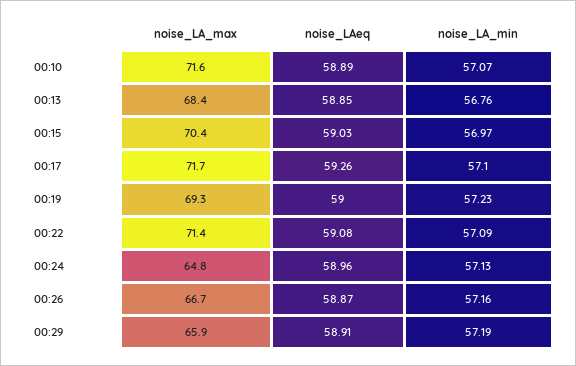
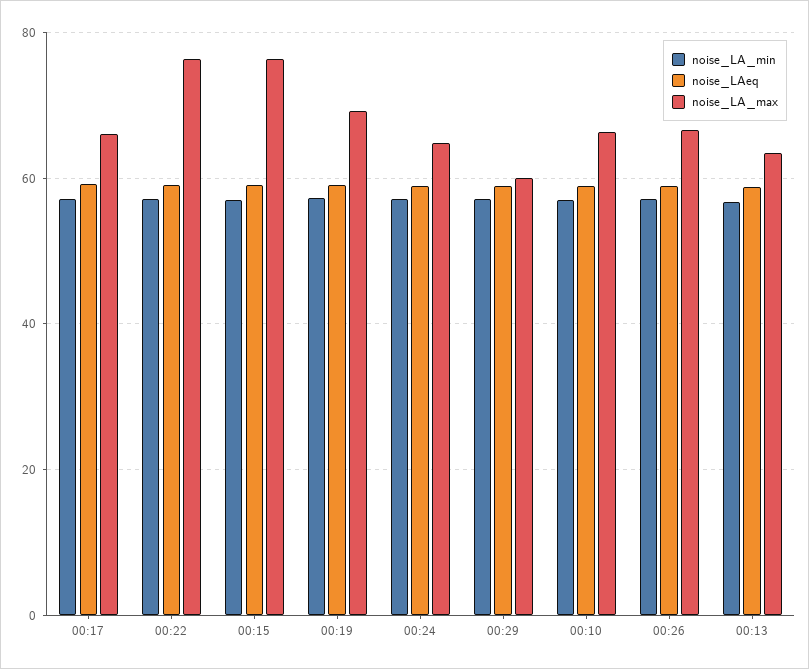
noise_LA_max, 00:10: 71.6 -> 66
noise_LA_max, 00:13: 68.4 -> 64
noise_LA_max, 00:15: 70.4 -> 76
noise_LA_max, 00:17: 71.7 -> 66
noise_LA_max, 00:22: 71.4 -> 76
noise_LA_max, 00:29: 65.9 -> 60

